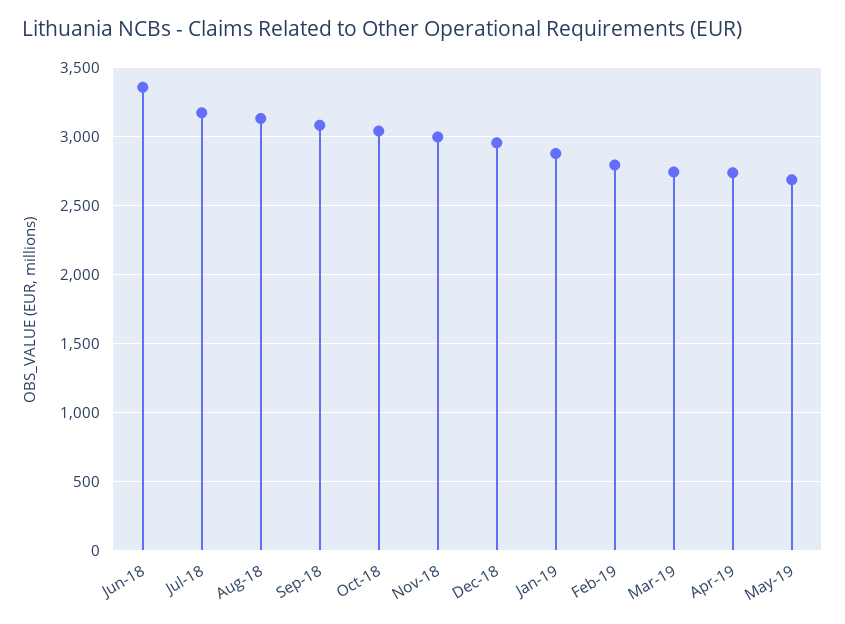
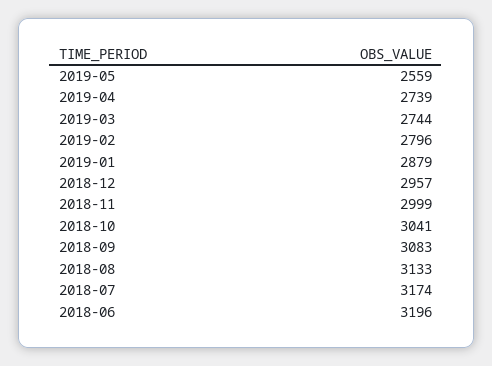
Jun-18: 3350 -> 3196
May-19: 2700 -> 2559

